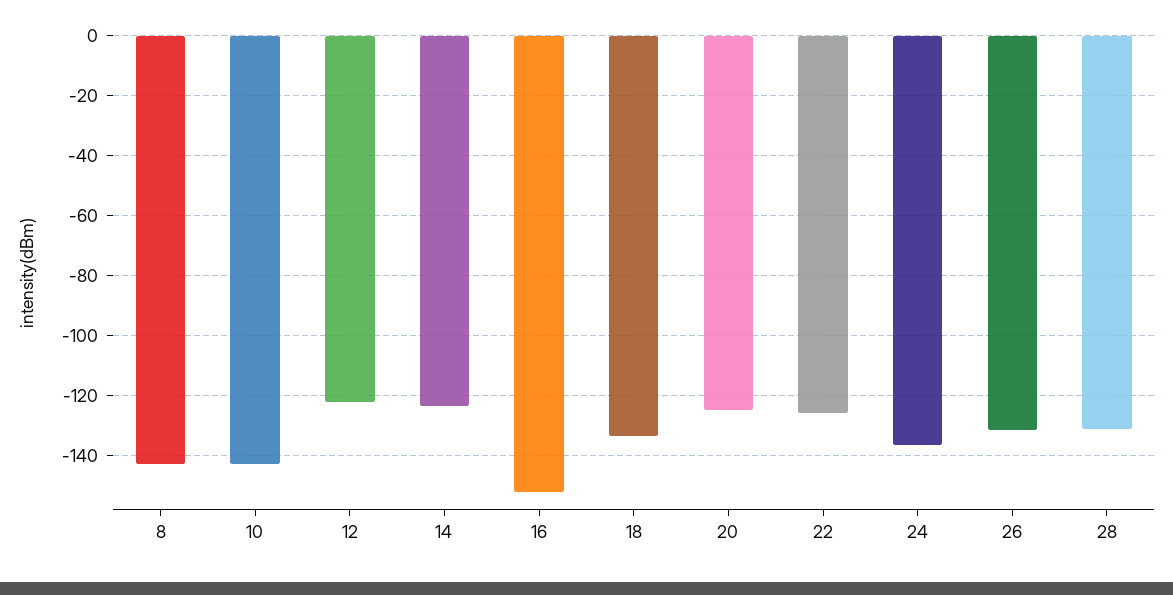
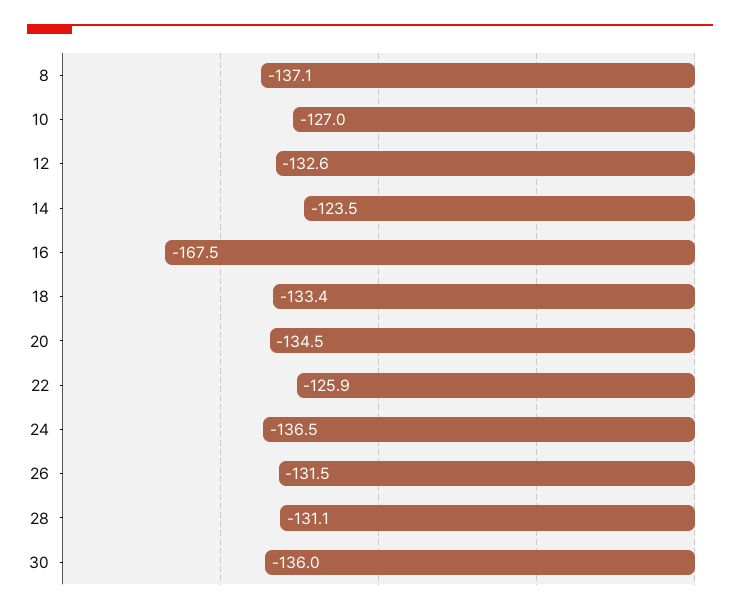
8: -142.5 -> -137.1
10: -142.5 -> -127
12: -122.5 -> -132.6
16: -152.5 -> -167.5
20: -125 -> -134.5
30: none -> -136

